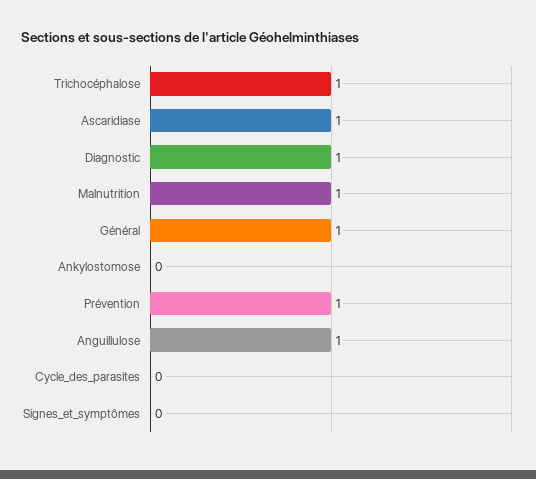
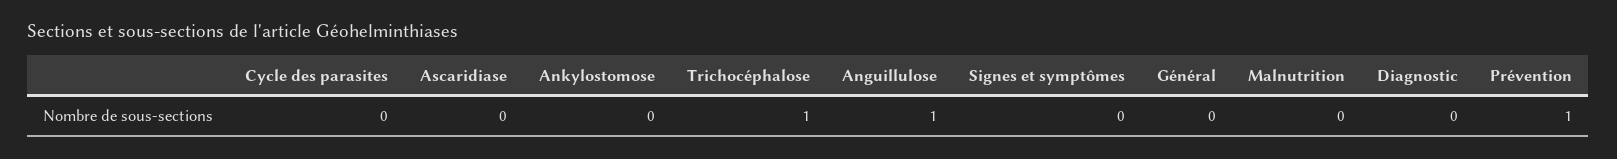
Ascaridiase: 1 -> 0
Diagnostic: 1 -> 0
Malnutrition: 1 -> 0
Général: 1 -> 0

